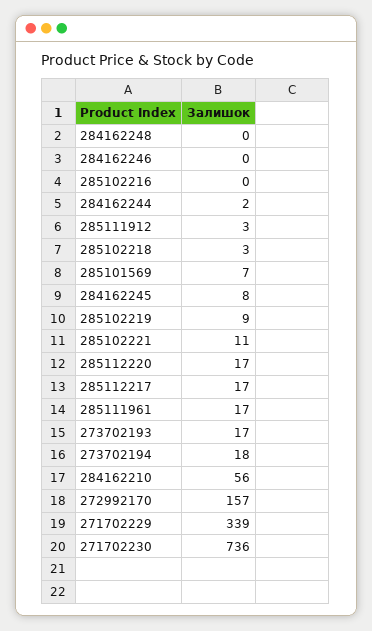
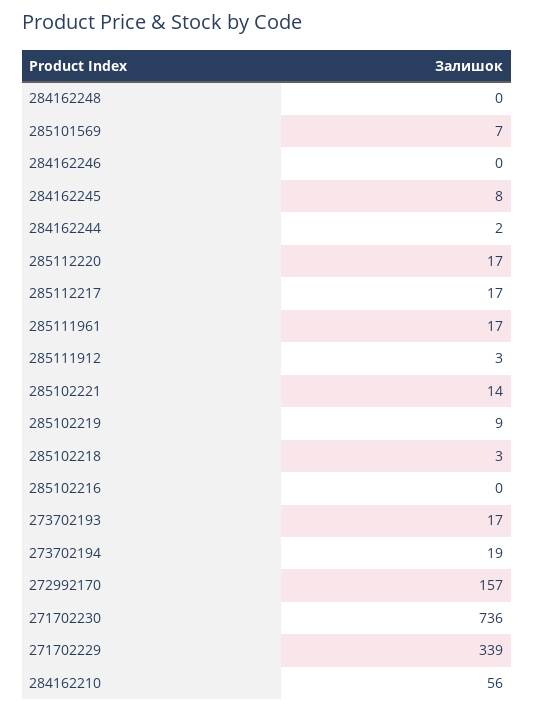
285102221: 11 -> 14
273702194: 18 -> 19

